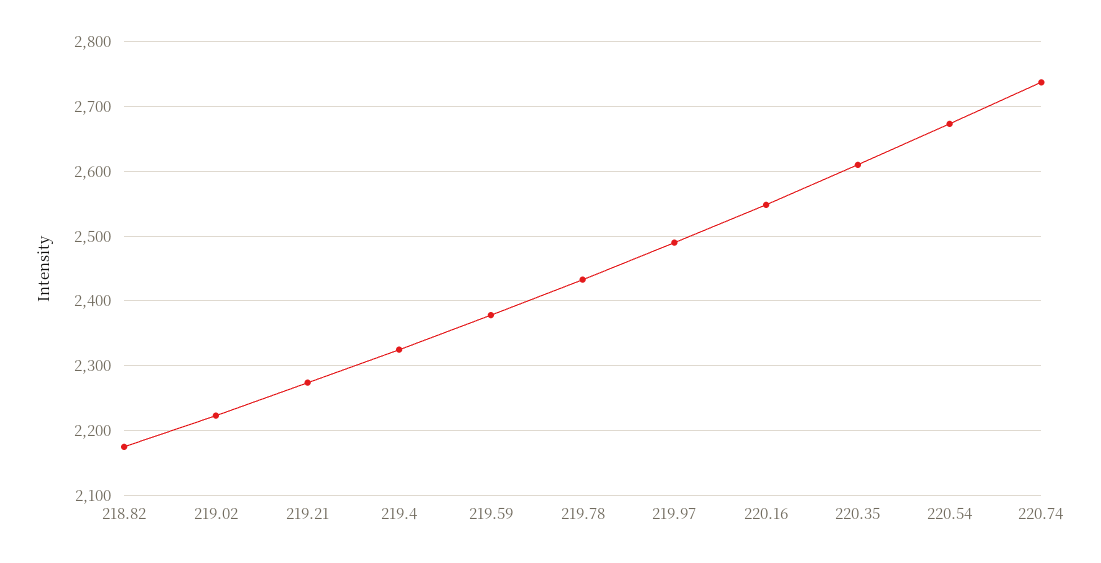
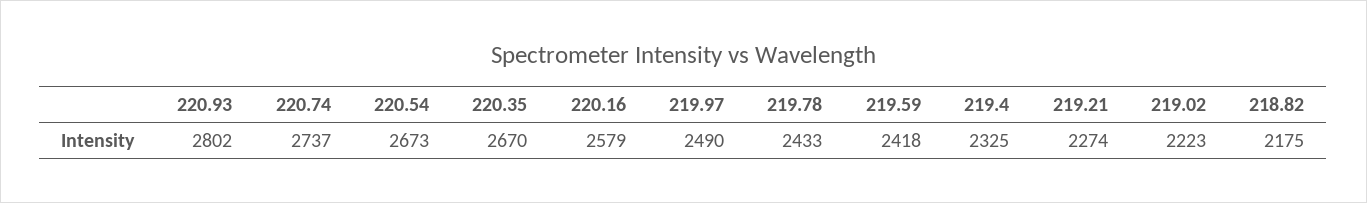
219.59: 2380 -> 2418
220.16: 2550 -> 2579
220.35: 2610 -> 2670
220.93: none -> 2802

